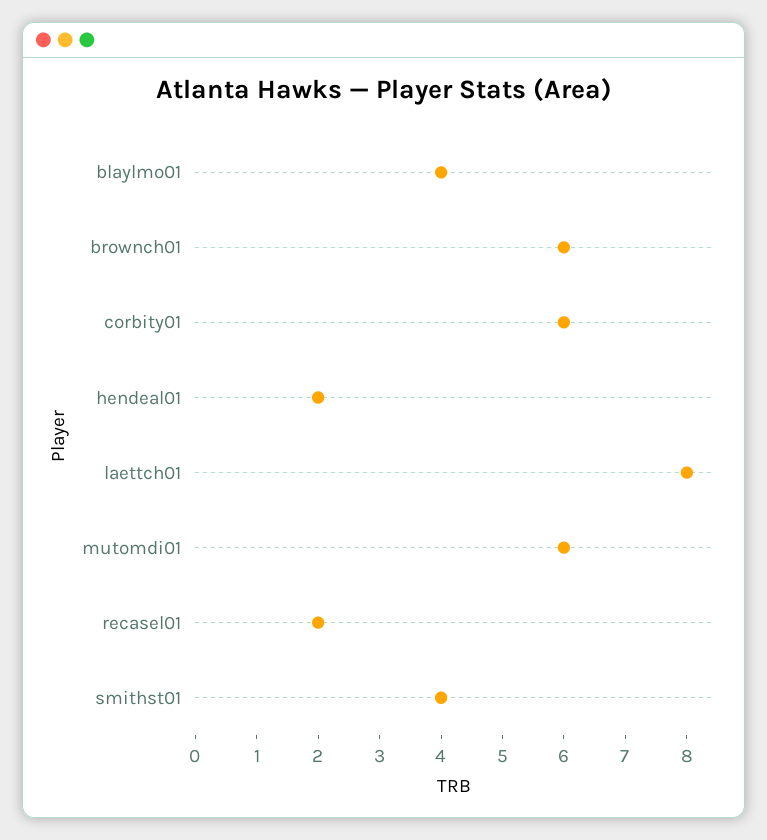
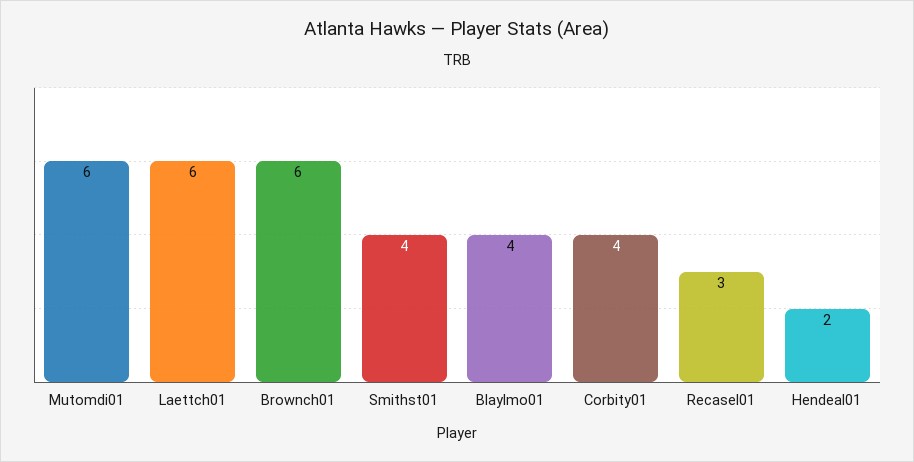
corbity01: 6 -> 4
laettch01: 8 -> 6
recasel01: 2 -> 3

